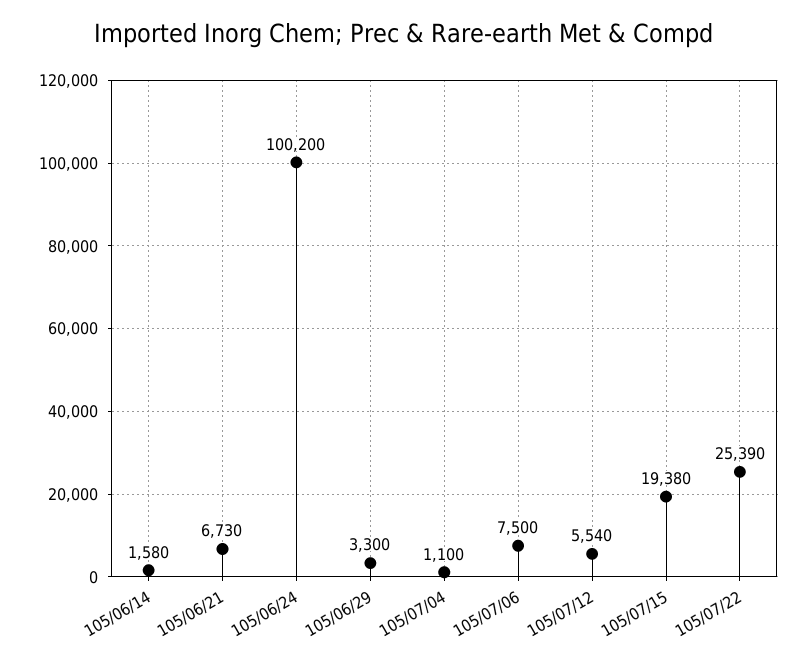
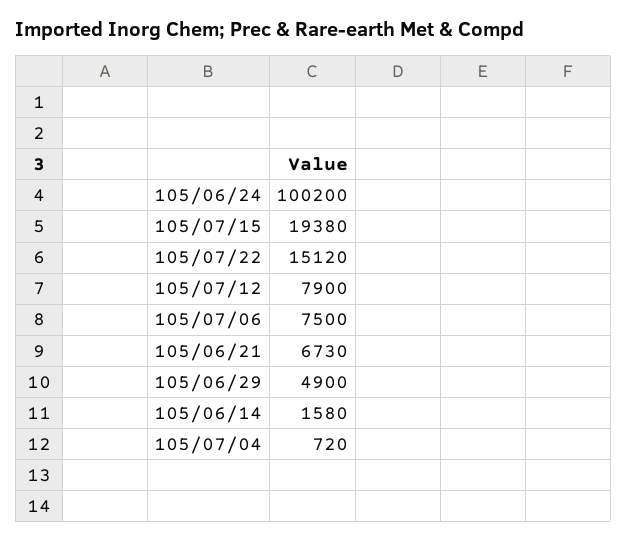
105/06/29: 3300 -> 4900
105/07/04: 1100 -> 720
105/07/12: 5540 -> 7900
105/07/22: 25390 -> 15120

